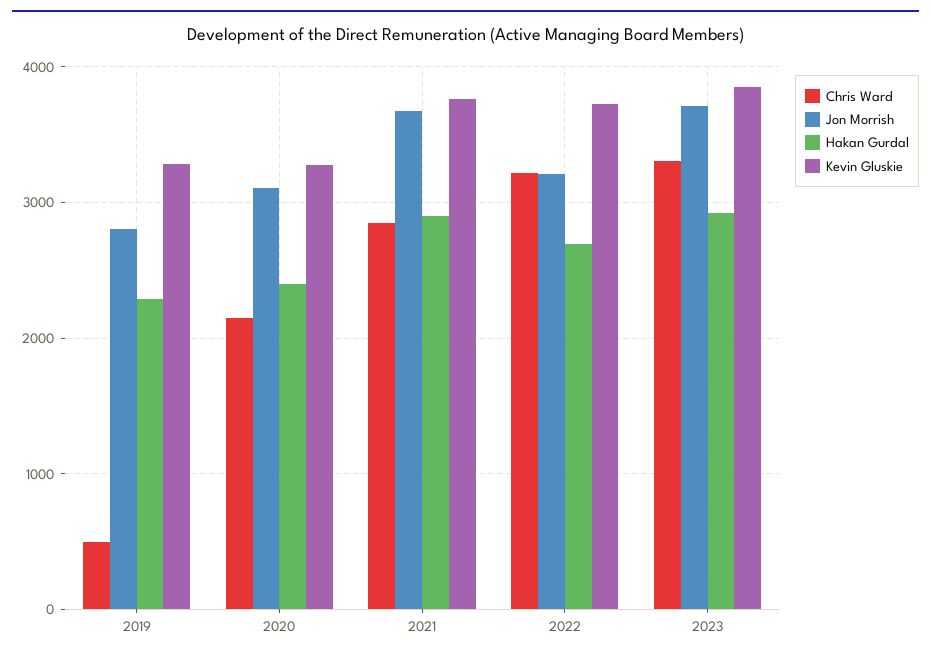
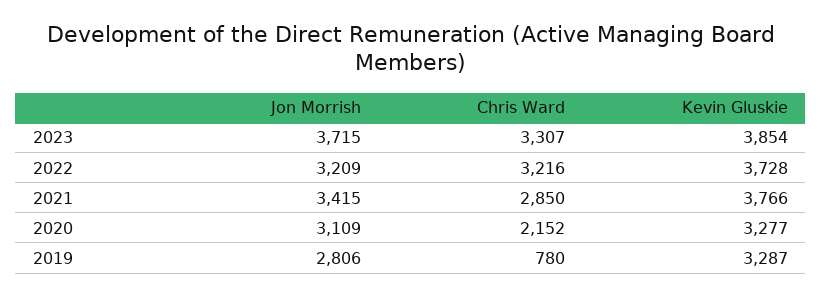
Chris Ward, 2019: 500 -> 780
Hakan Gurdal, 2019: 2300 -> none
Hakan Gurdal, 2020: 2400 -> none
Jon Morrish, 2021: 3700 -> 3415
Hakan Gurdal, 2021: 2900 -> none
Hakan Gurdal, 2022: 2700 -> none
Hakan Gurdal, 2023: 2900 -> none

